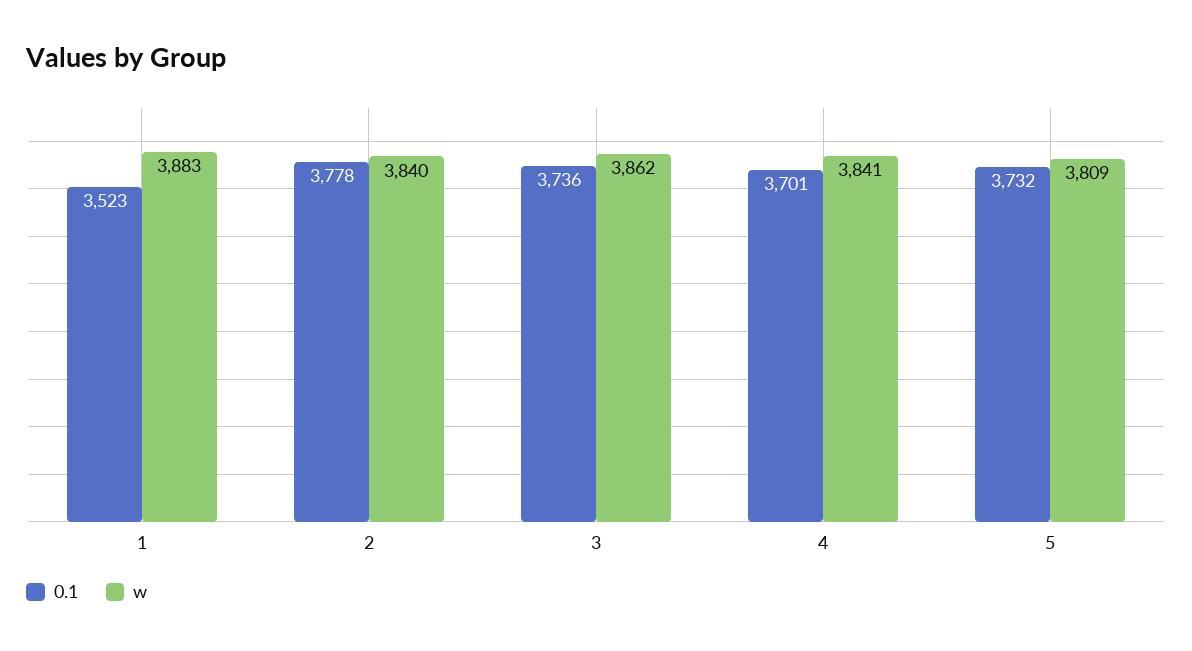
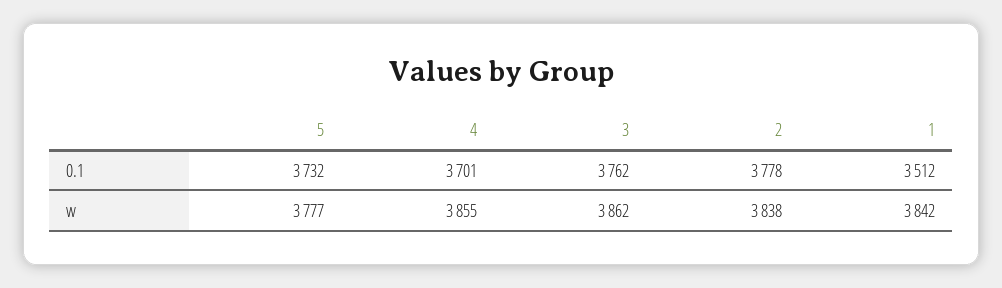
0.1, 1: 3523 -> 3512
w, 1: 3883 -> 3842
w, 2: 3840 -> 3838
0.1, 3: 3736 -> 3762
w, 4: 3841 -> 3855
w, 5: 3809 -> 3777

